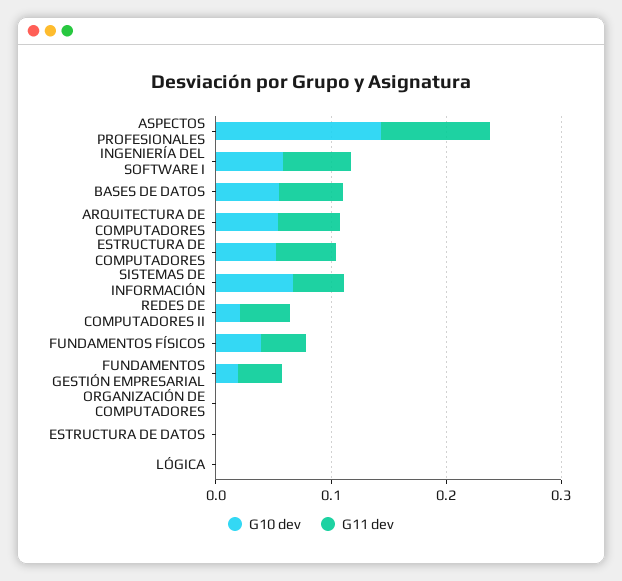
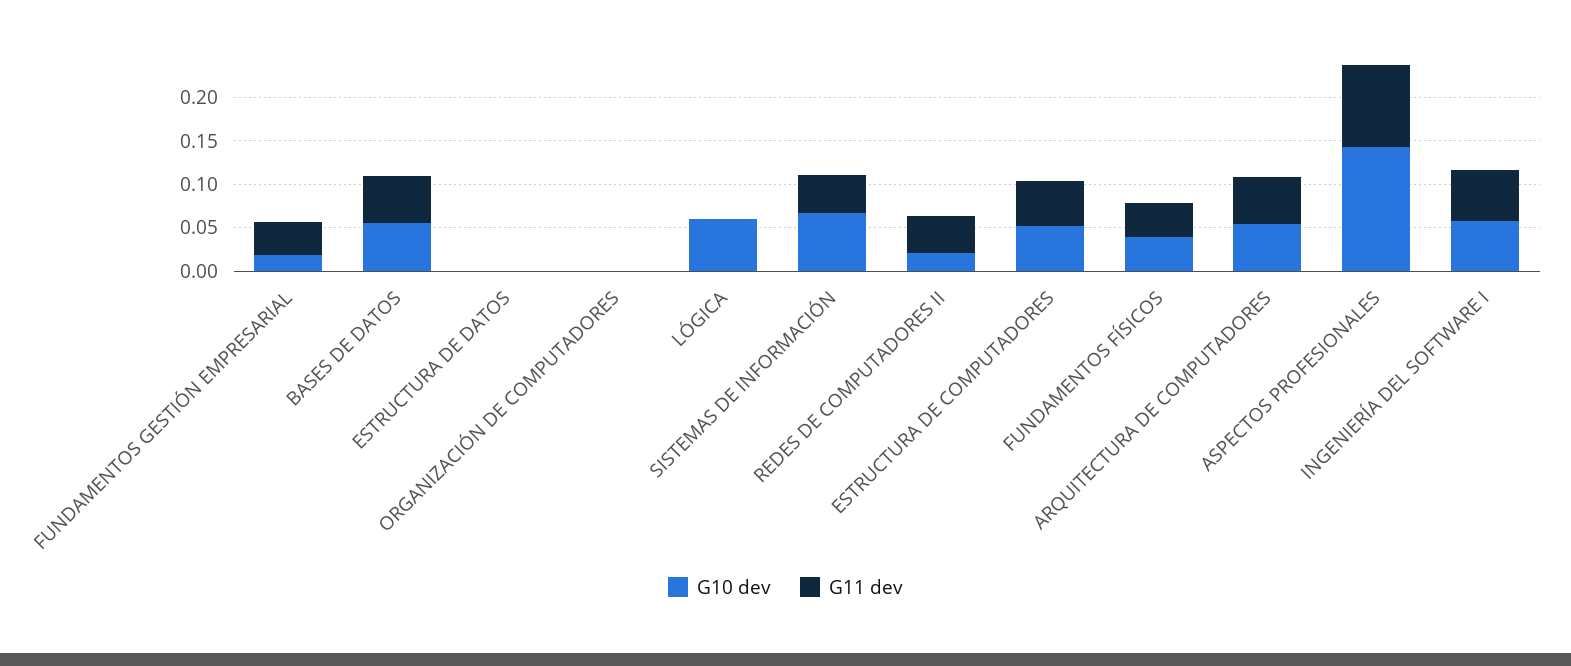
G10 dev, LÓGICA: 0 -> 0.06

